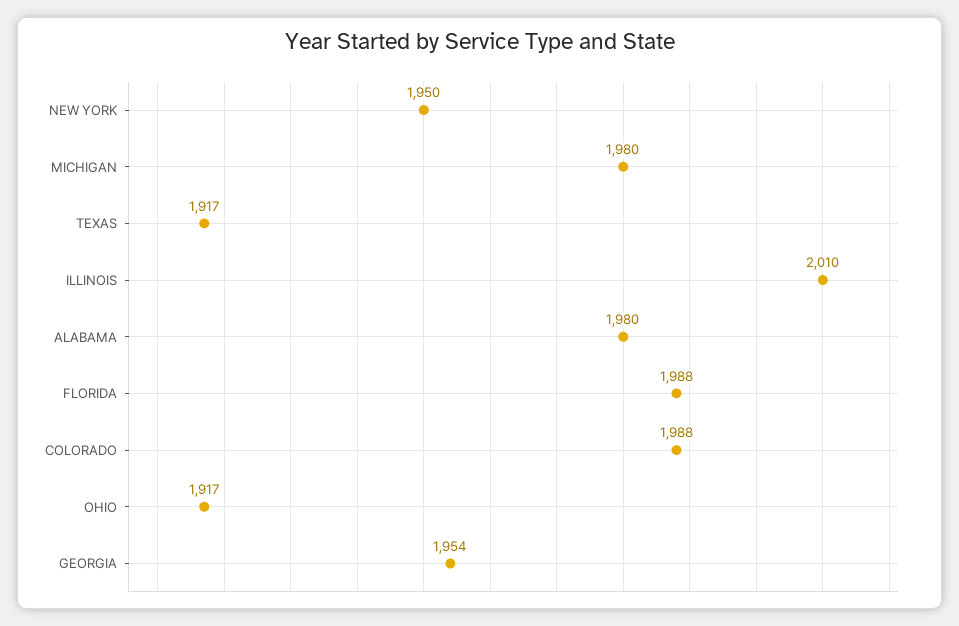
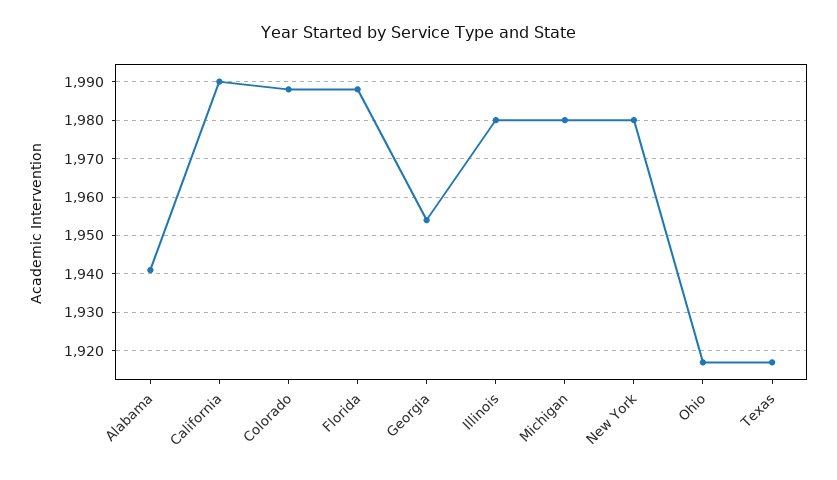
NEW YORK: 1950 -> 1980
ILLINOIS: 2010 -> 1980
ALABAMA: 1980 -> 1940
California: none -> 1990

